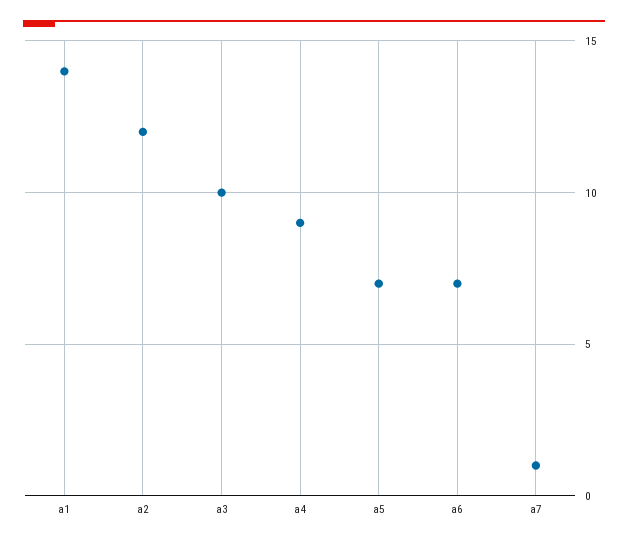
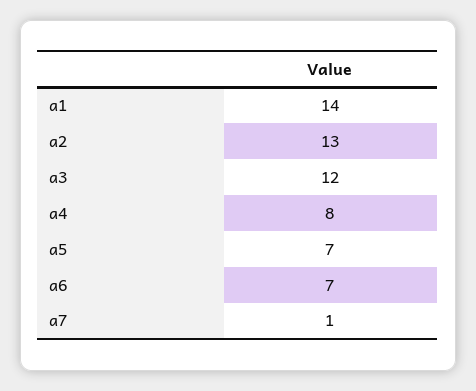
a2: 12 -> 13
a3: 10 -> 12
a4: 9 -> 8

